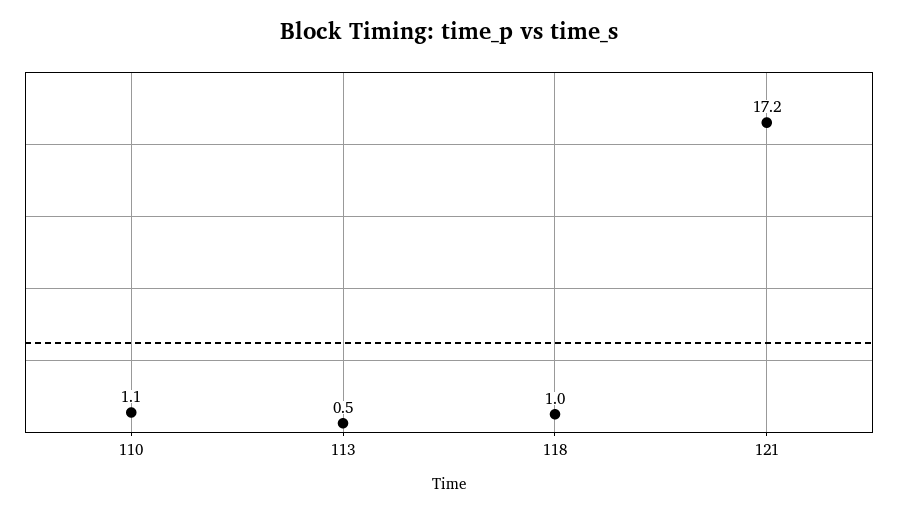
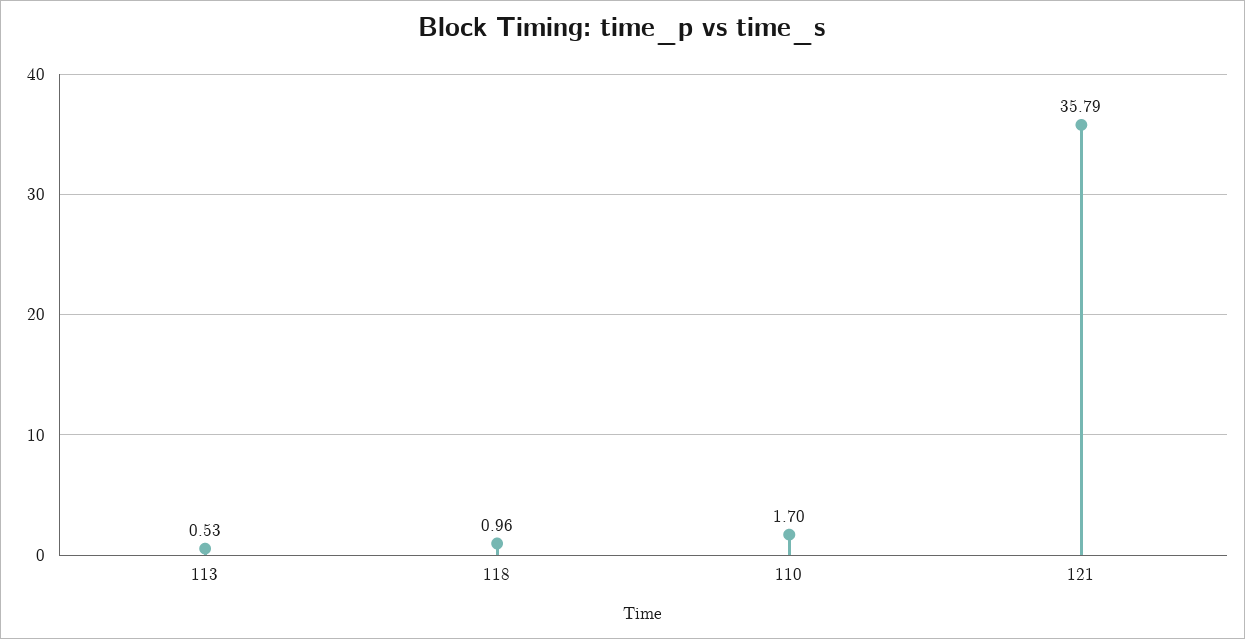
110: 1.1 -> 1.7
121: 17.2 -> 35.79

